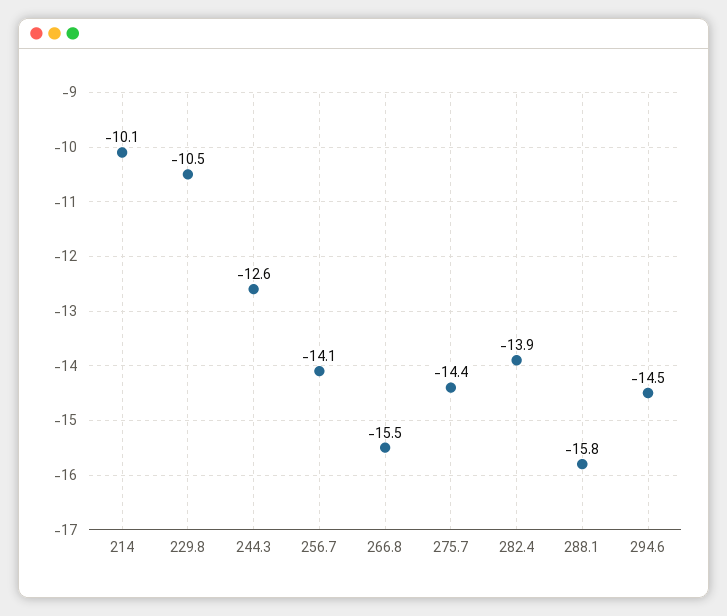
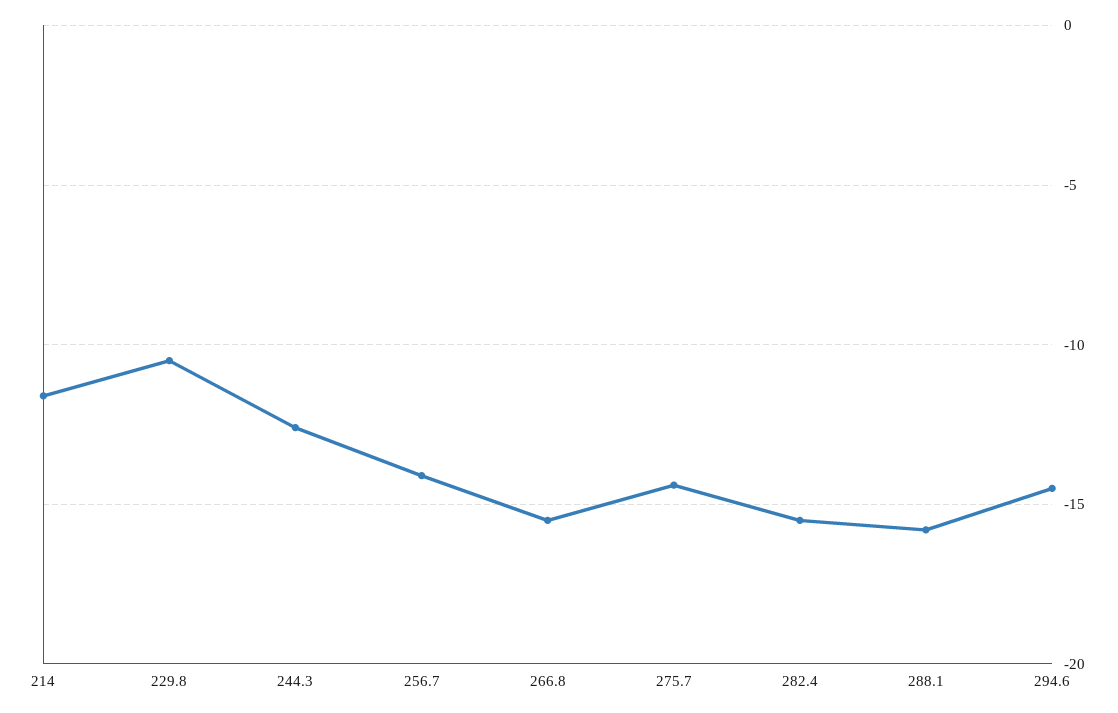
214: -10.1 -> -11.5
282.4: -13.9 -> -15.5

